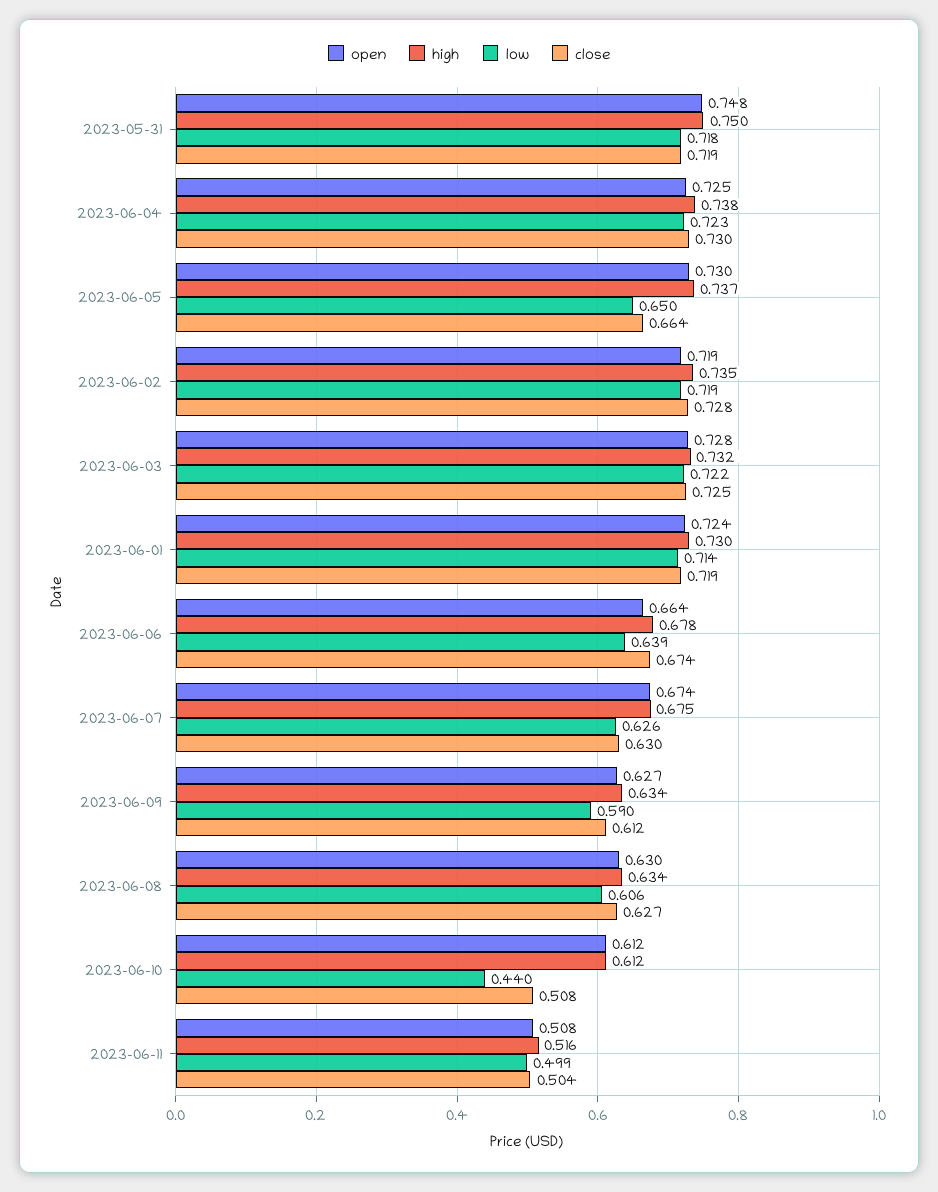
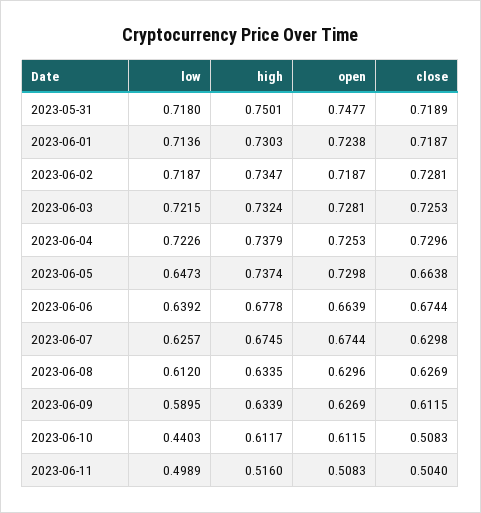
low, 2023-06-05: 0.65 -> 0.6473
low, 2023-06-08: 0.606 -> 0.612

